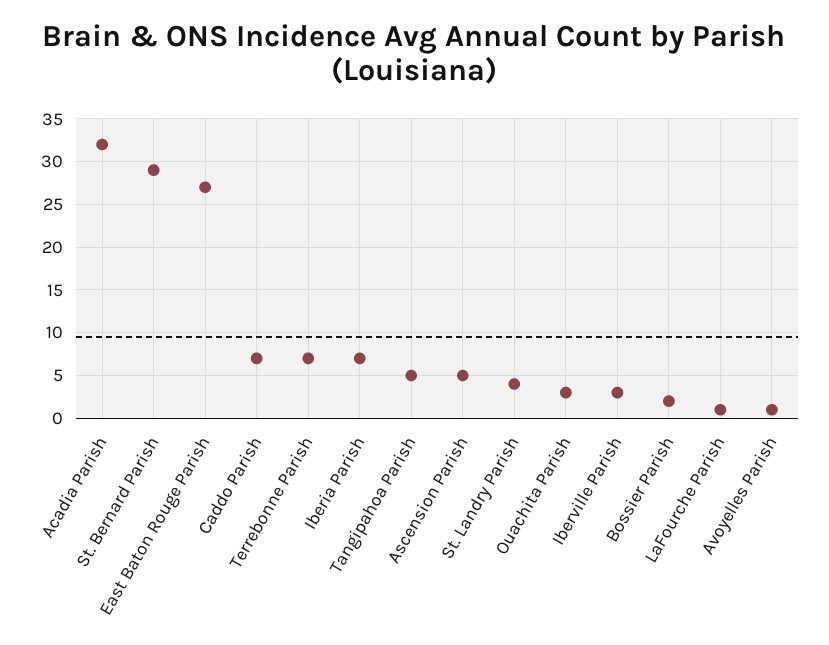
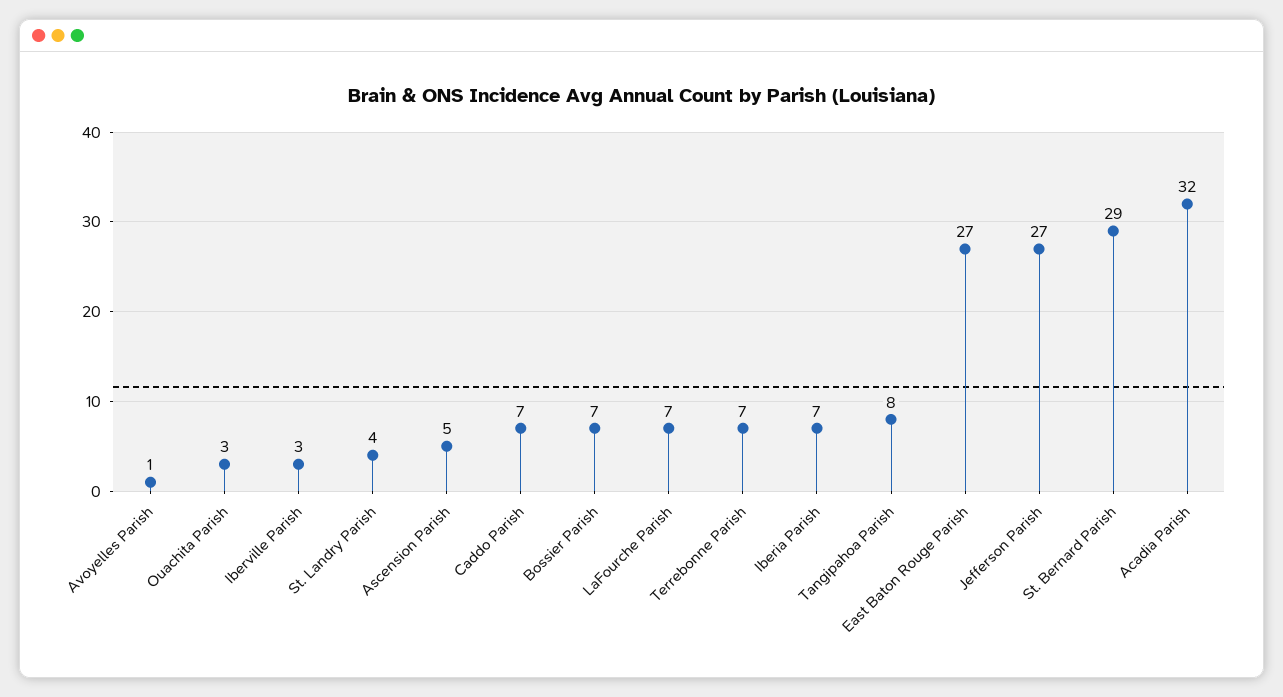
Tangipahoa Parish: 5 -> 8
Bossier Parish: 2 -> 7
LaFourche Parish: 1 -> 7
Jefferson Parish: none -> 27

